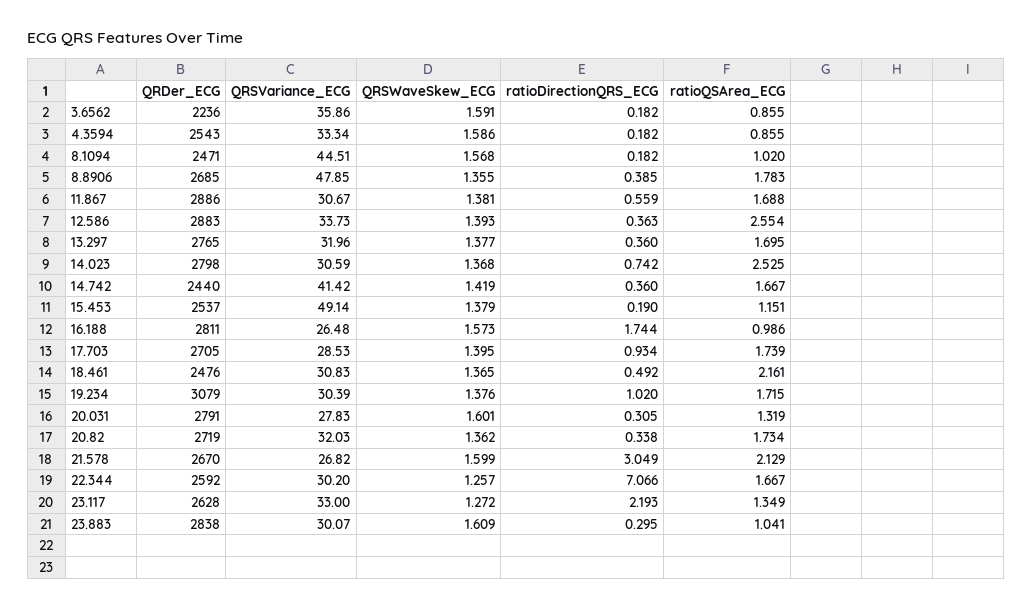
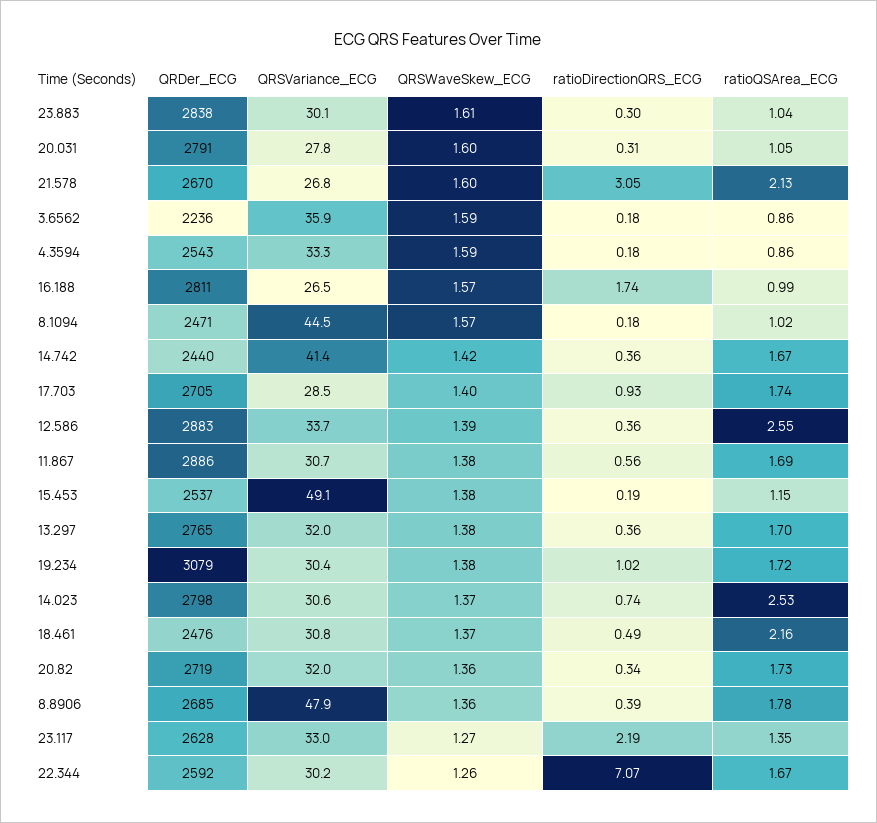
ratioQSArea_ECG, 20.031: 1.319 -> 1.05

